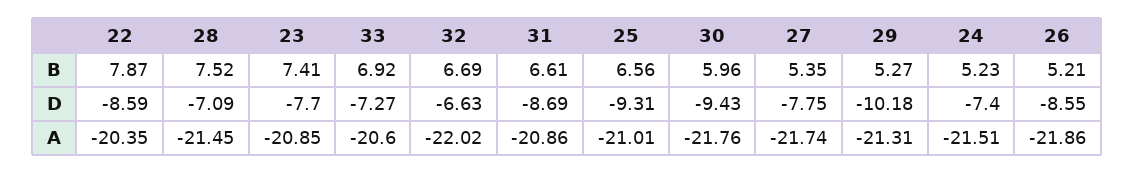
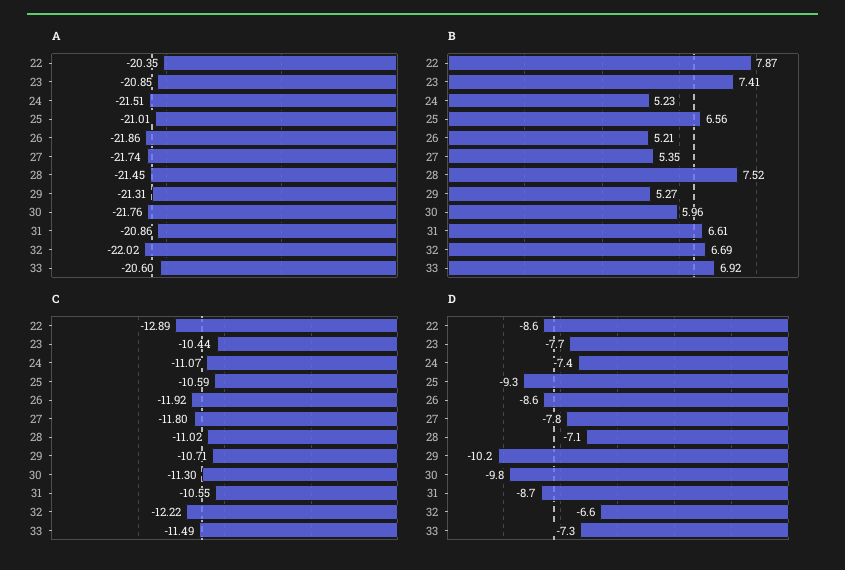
D, 30: -9.43 -> -9.8
C, 22: none -> -12.89
C, 23: none -> -10.44
C, 24: none -> -11.07
C, 25: none -> -10.59
C, 26: none -> -11.92
C, 27: none -> -11.8
C, 28: none -> -11.02
C, 29: none -> -10.71
C, 30: none -> -11.3
C, 31: none -> -10.55
C, 32: none -> -12.22
C, 33: none -> -11.49

